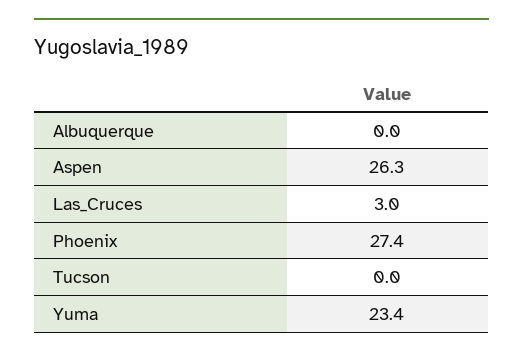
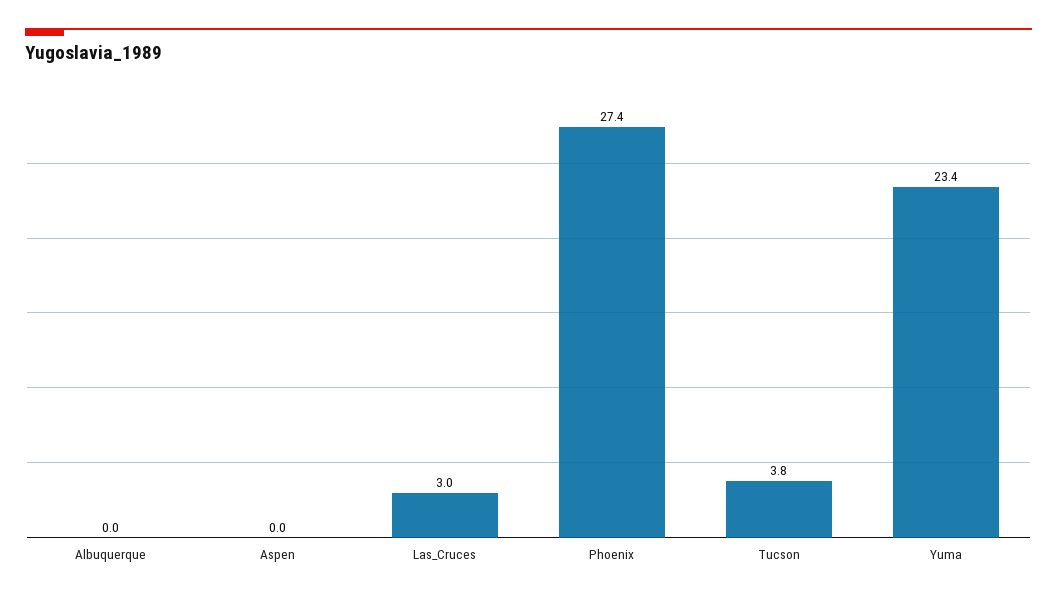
Aspen: 26.3 -> 0
Tucson: 0 -> 3.8

